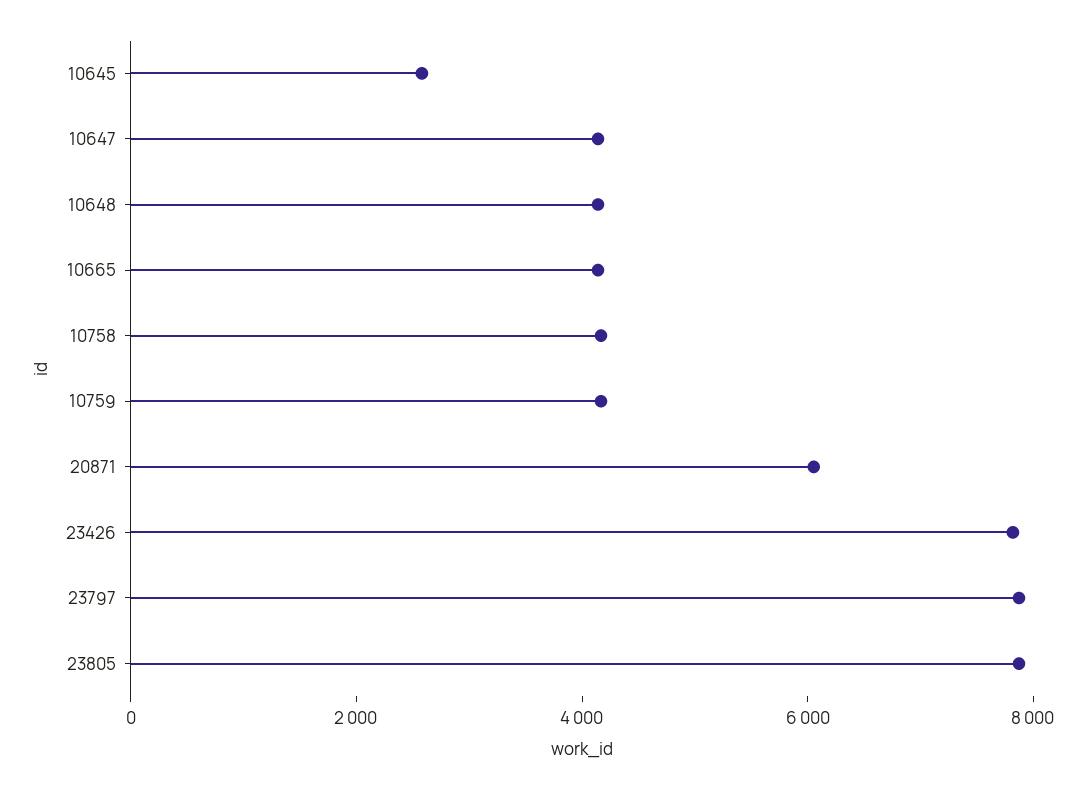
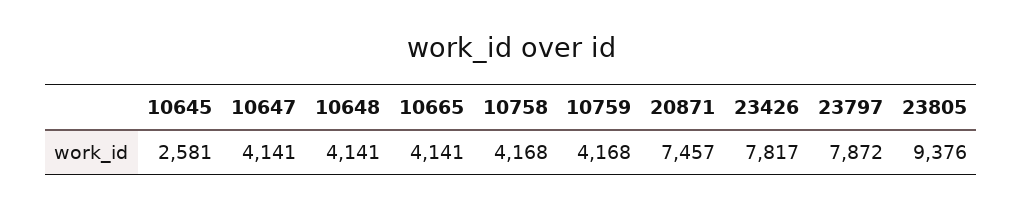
20871: 6000 -> 7457
23805: 8000 -> 9376

